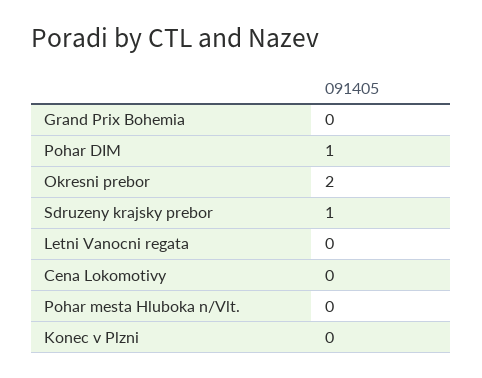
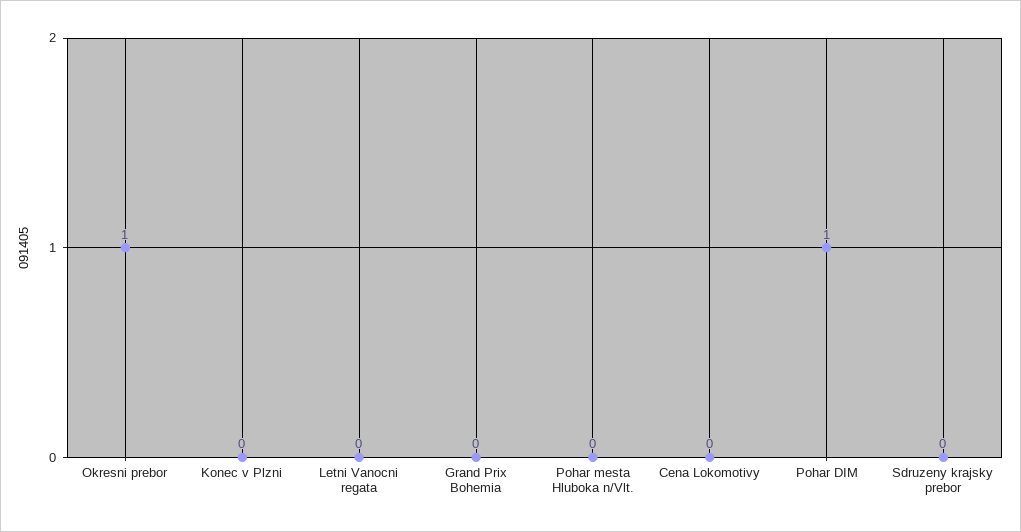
Okresni prebor: 2 -> 1
Sdruzeny krajsky prebor: 1 -> 0

